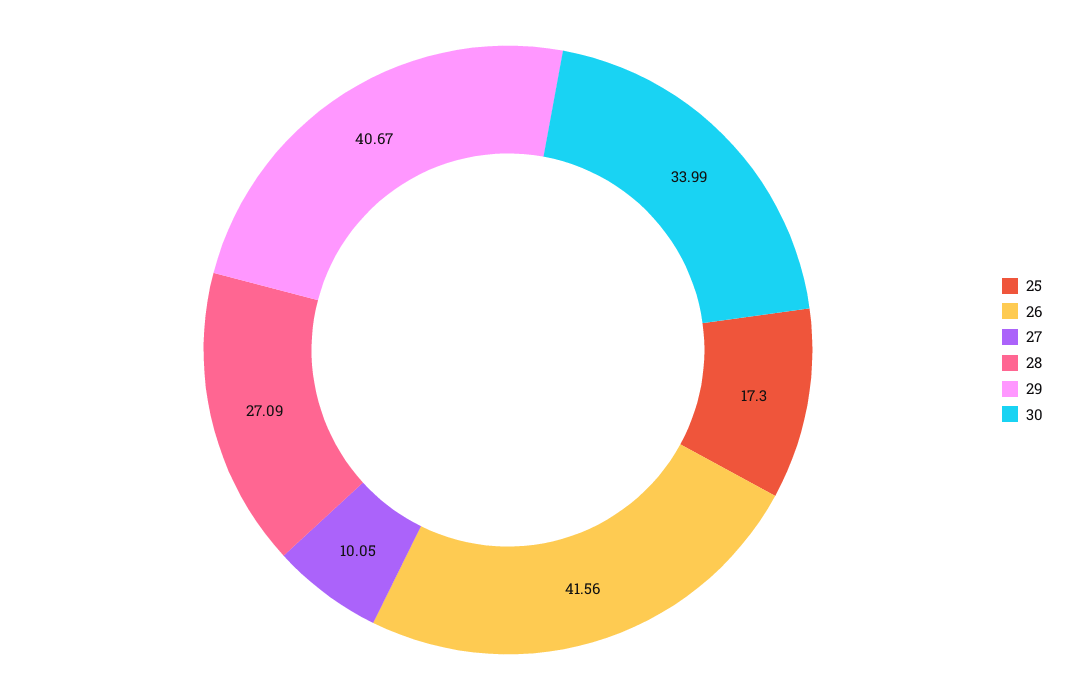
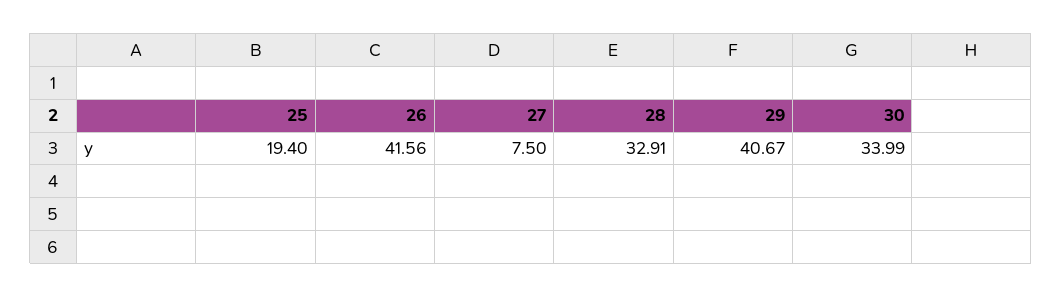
25: 17.3 -> 19.4
27: 10.05 -> 7.5
28: 27.09 -> 32.91

